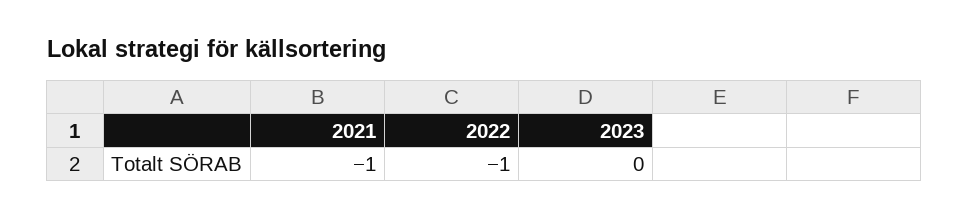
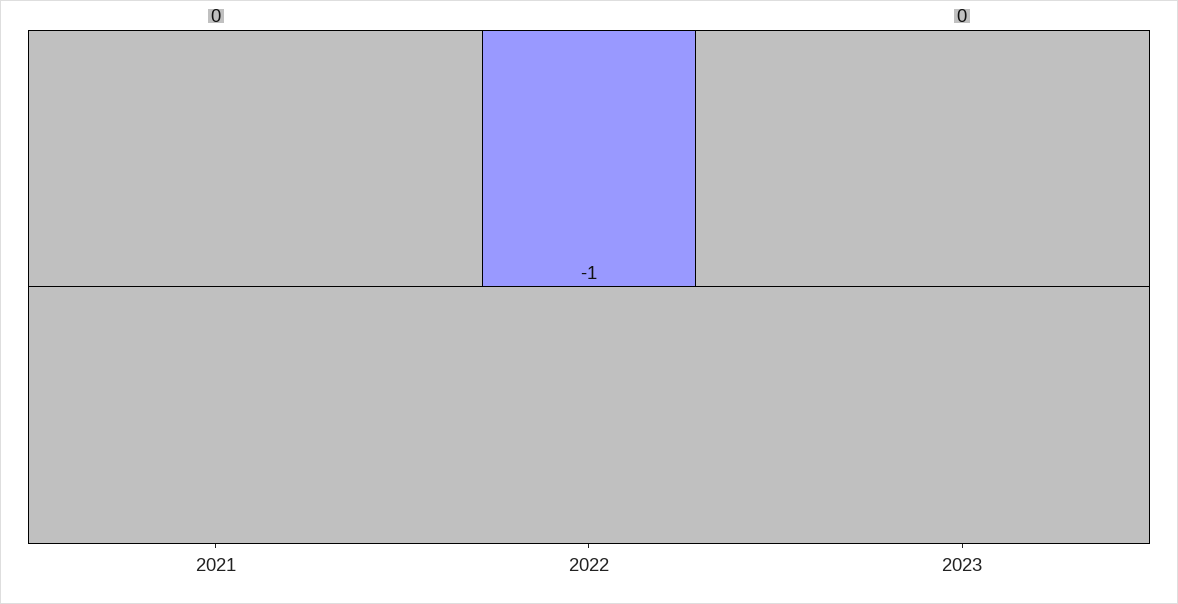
2021: -1 -> 0

